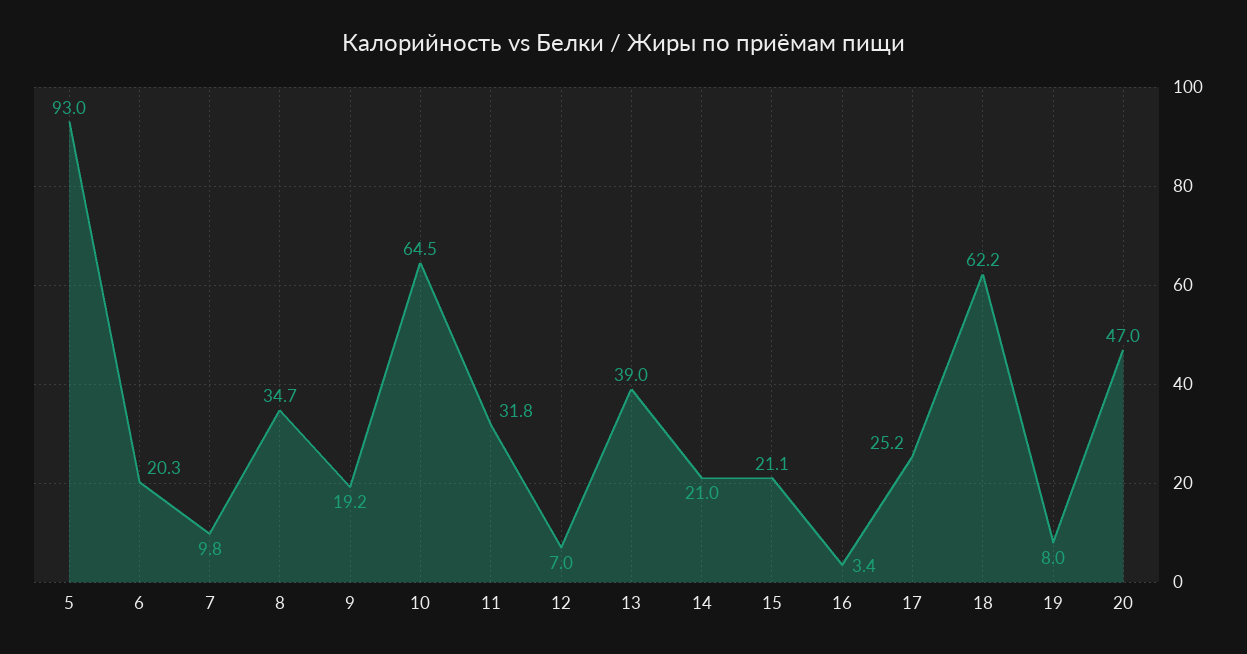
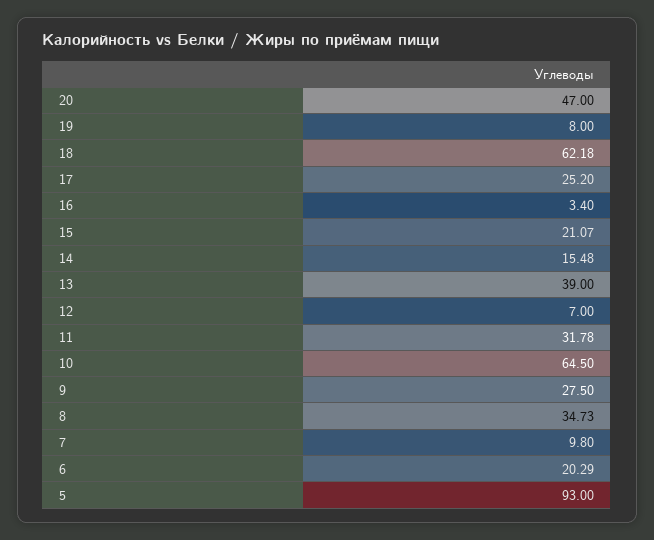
9: 19.2 -> 27.5
14: 21 -> 15.48

